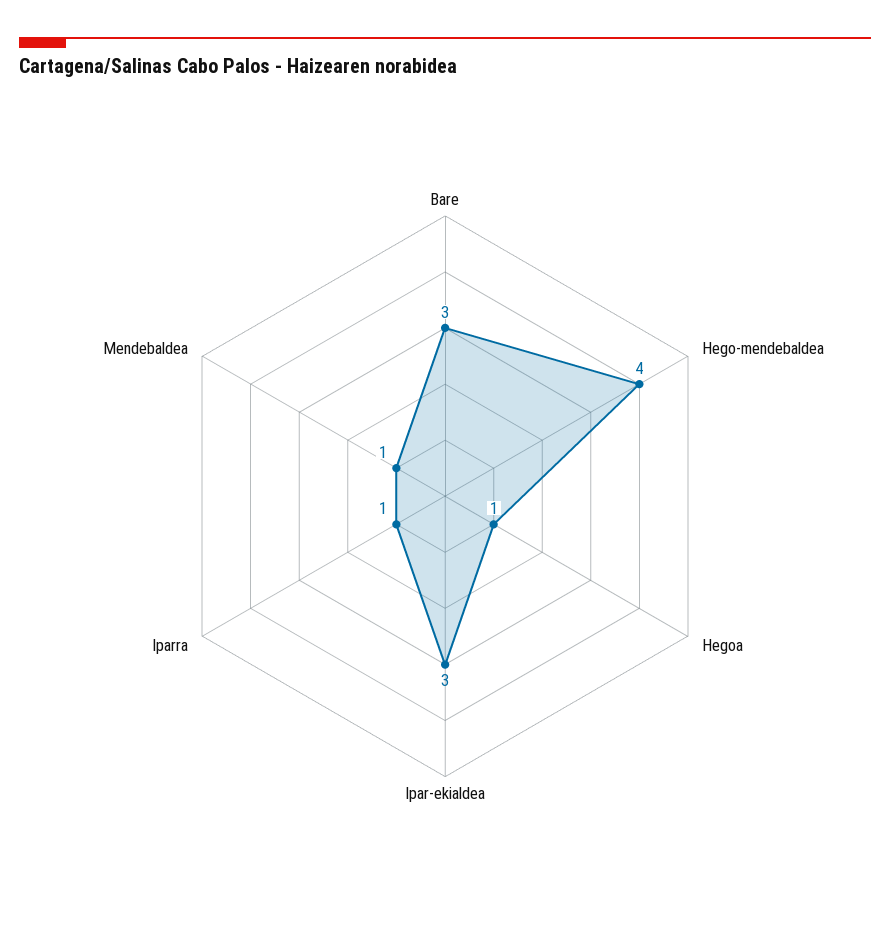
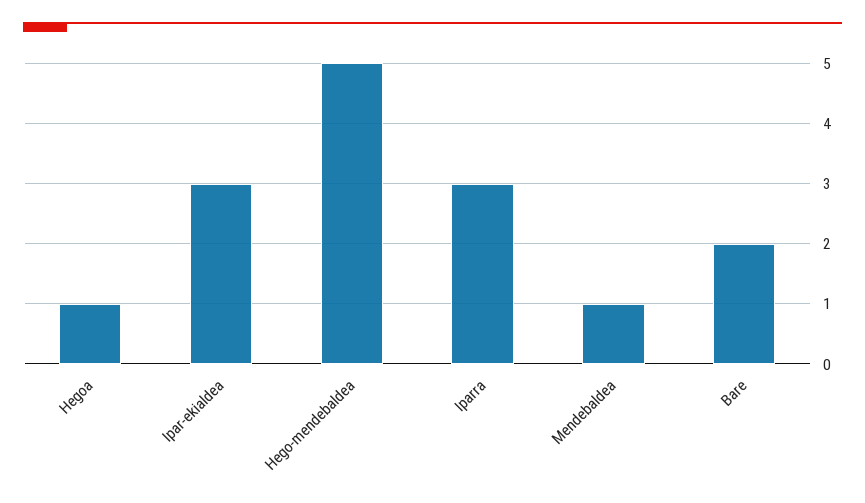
Bare: 3 -> 2
Hego-mendebaldea: 4 -> 5
Iparra: 1 -> 3

